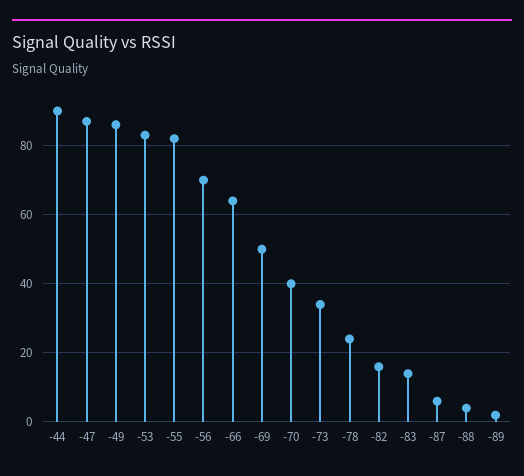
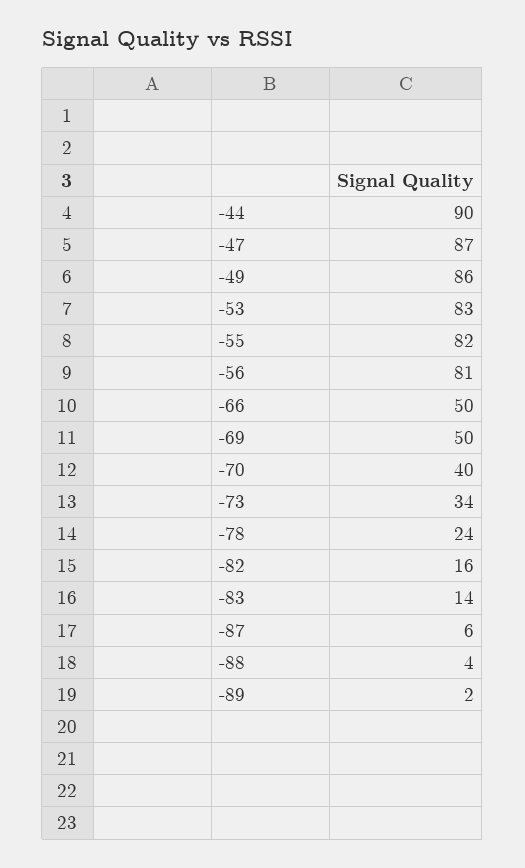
-56: 70 -> 81
-66: 65 -> 50

